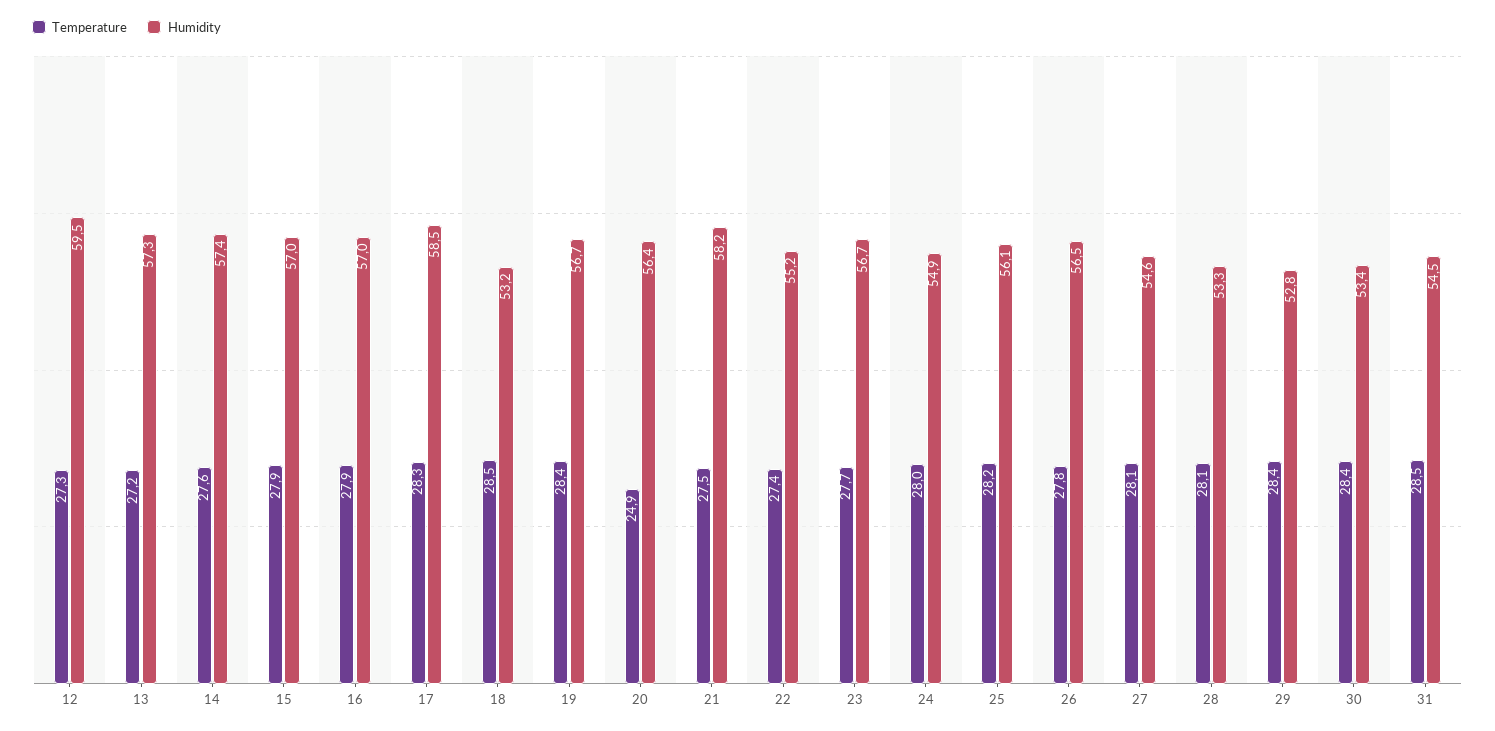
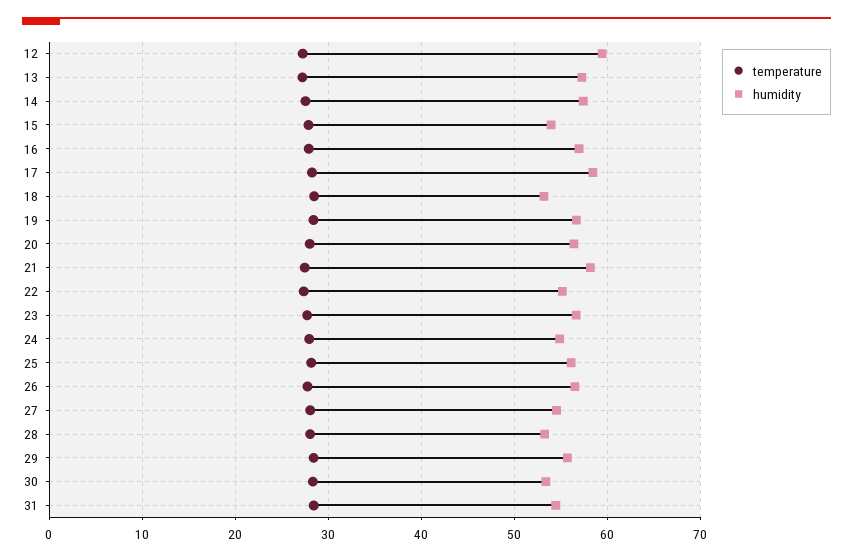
Humidity, 15: 57 -> 54
Temperature, 20: 24.9 -> 28
Humidity, 29: 52.8 -> 56

